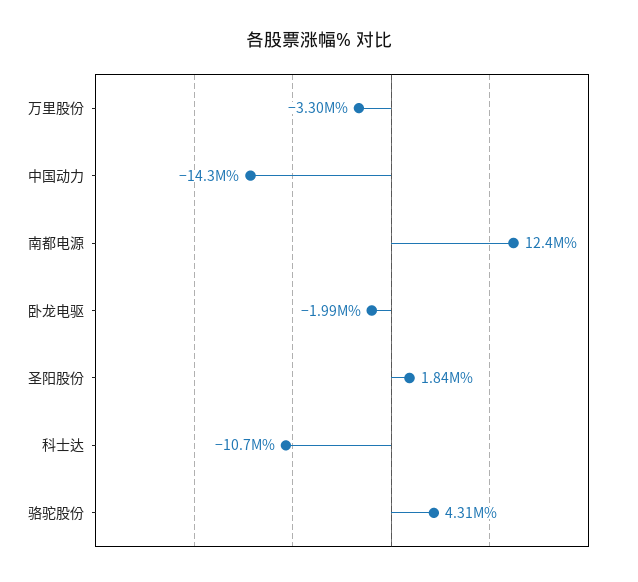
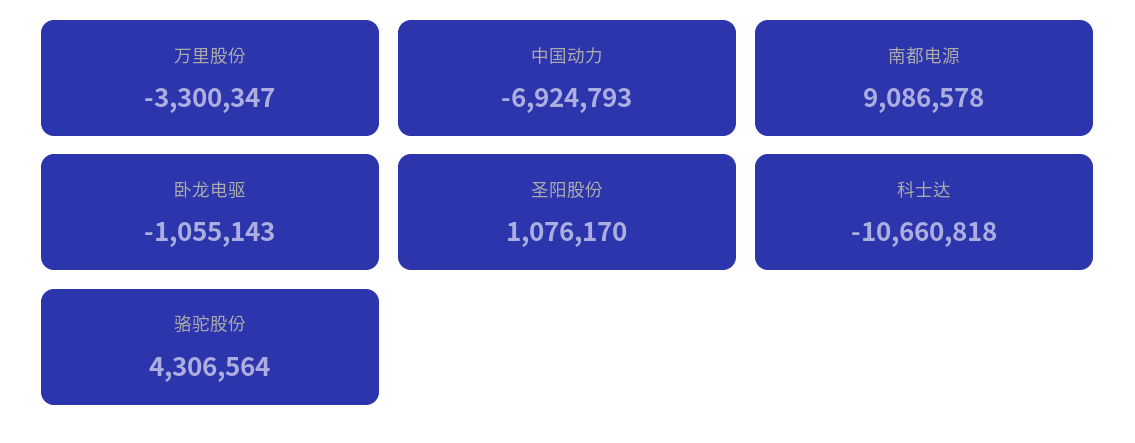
中国动力: -14300000 -> -6924793
南都电源: 12400000 -> 9086578
卧龙电驱: -1990000 -> -1055143
圣阳股份: 1840000 -> 1076170

